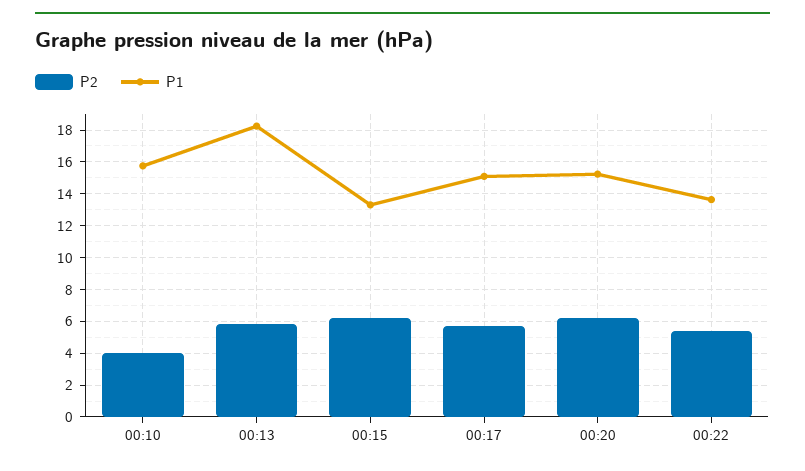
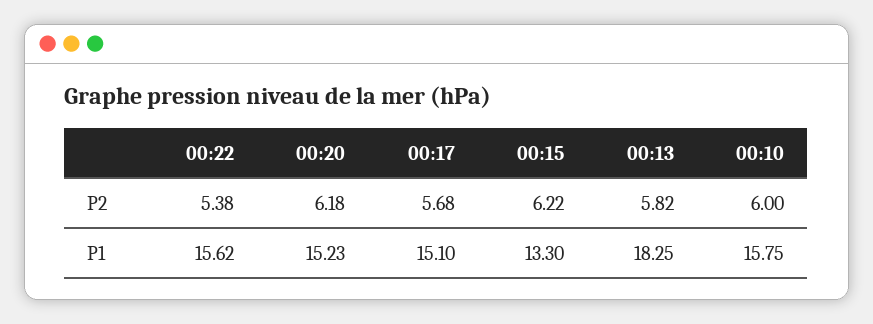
P2, 00:10: 4 -> 6
P1, 00:22: 13.5 -> 15.62

